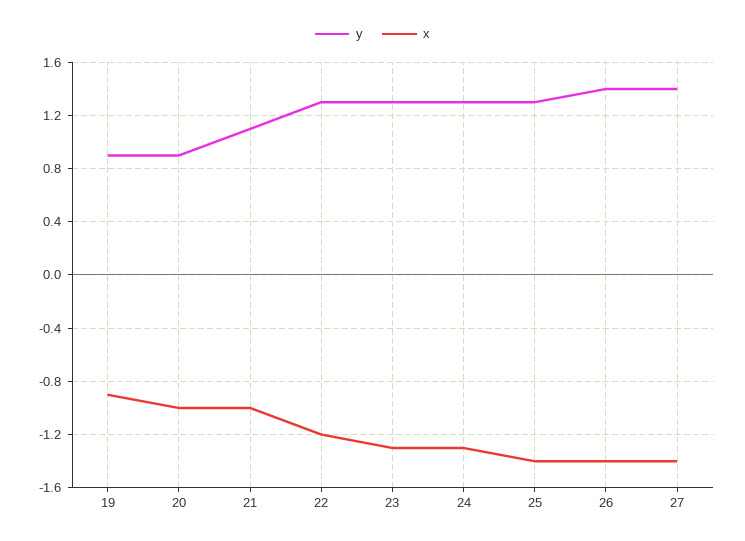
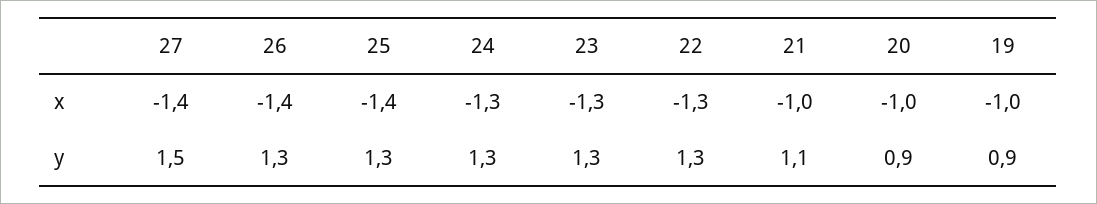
x, 19: -0.9 -> -1
x, 22: -1.2 -> -1.3
y, 26: 1.4 -> 1.3
y, 27: 1.4 -> 1.5

